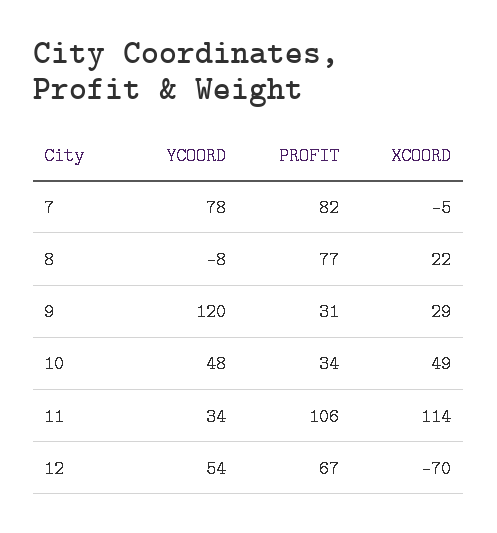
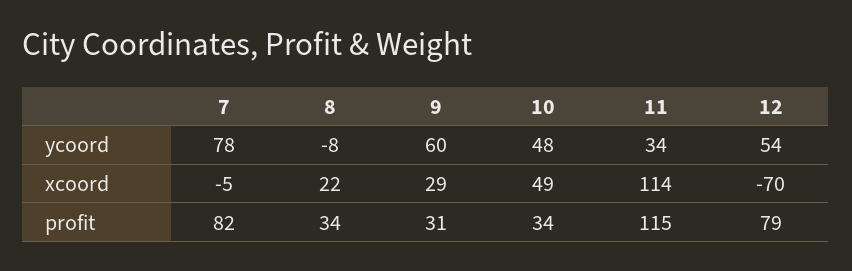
PROFIT, 8: 77 -> 34
YCOORD, 9: 120 -> 60
PROFIT, 11: 106 -> 115
PROFIT, 12: 67 -> 79

